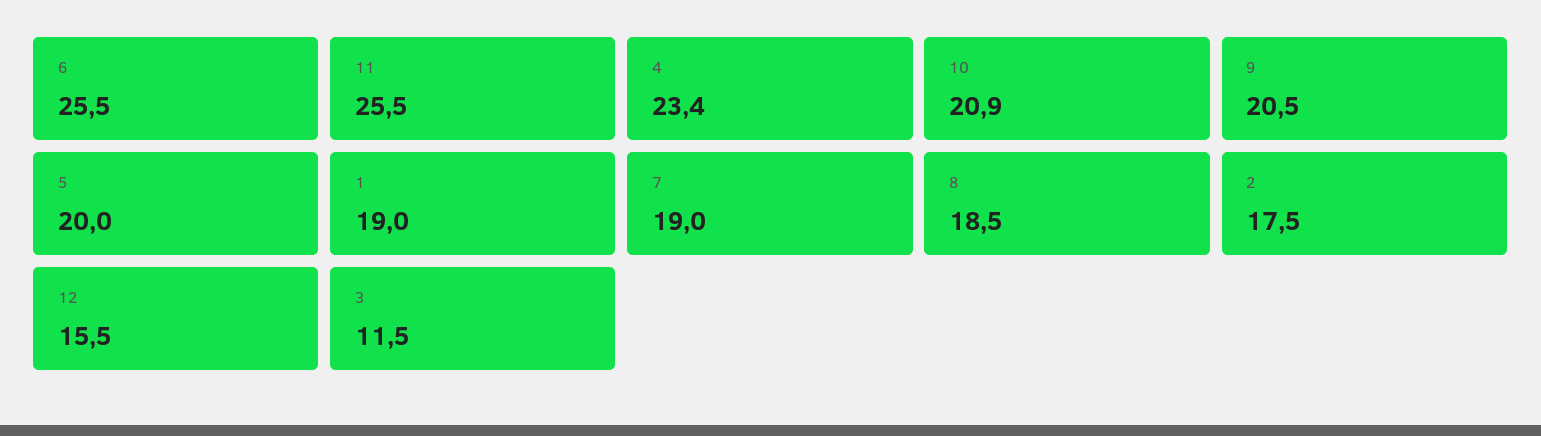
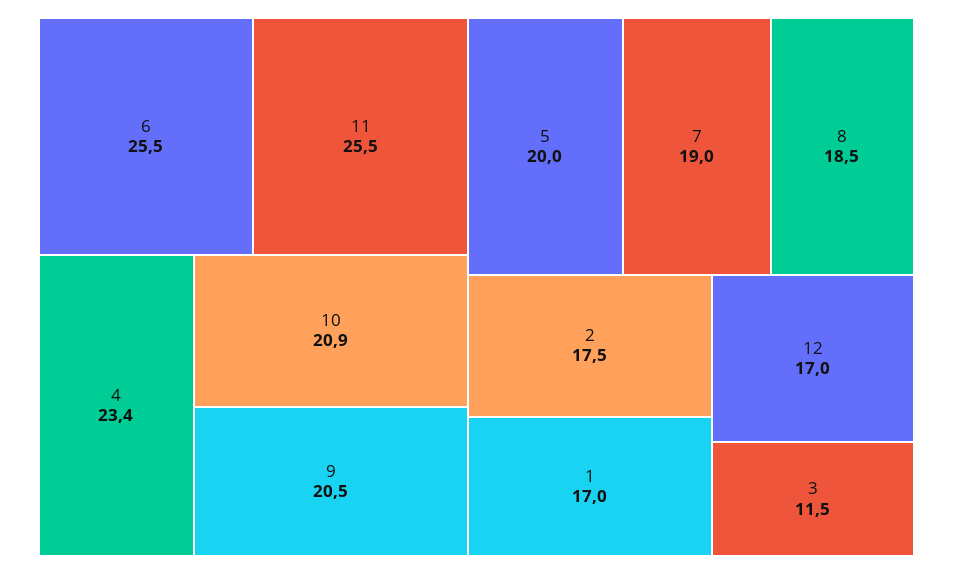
1: 19 -> 17
12: 15.5 -> 17

